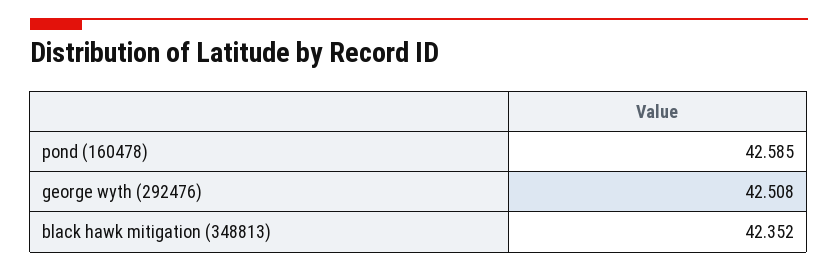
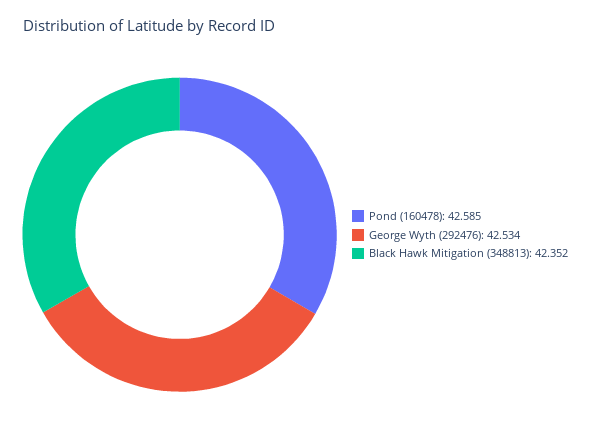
george wyth (292476): 42.508 -> 42.534

